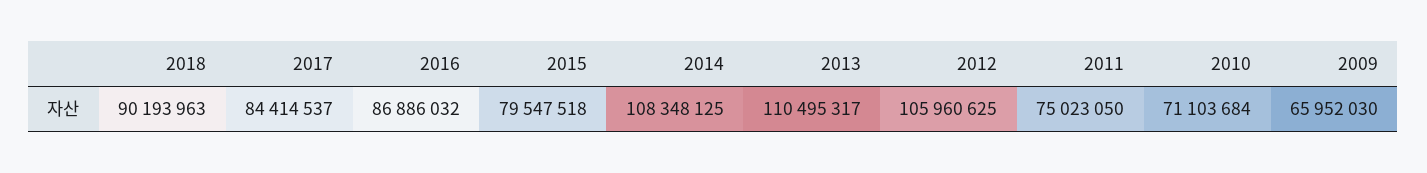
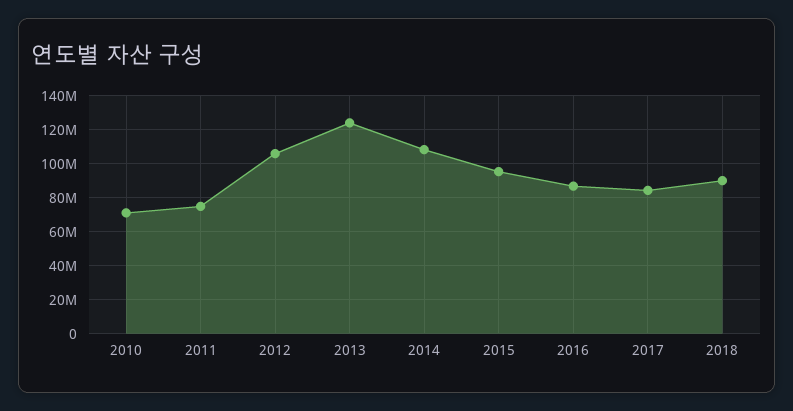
2015: 79547518 -> 95000000
2013: 110495317 -> 125000000
2009: 65952030 -> none

